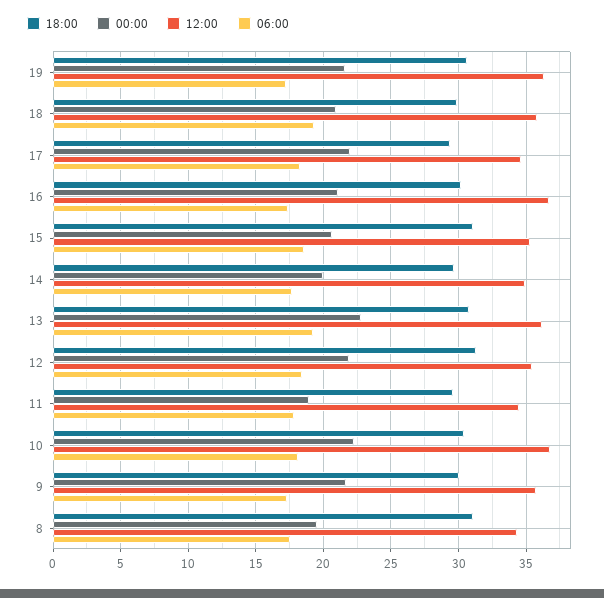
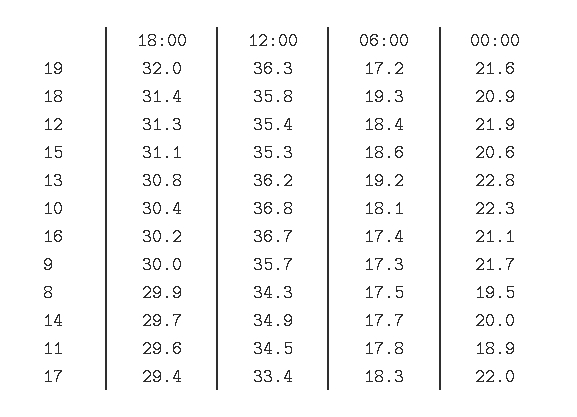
18:00, 19: 30.5 -> 32
18:00, 18: 30 -> 31.4
12:00, 17: 34.5 -> 33.4
18:00, 8: 31 -> 29.9

